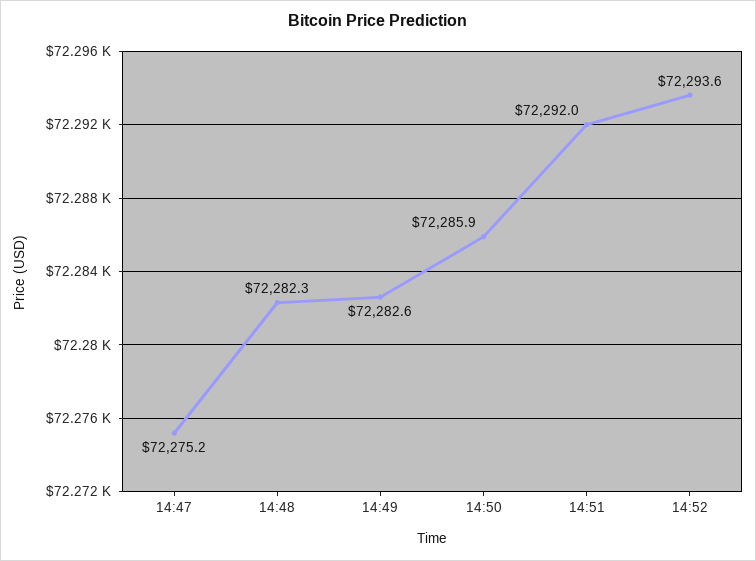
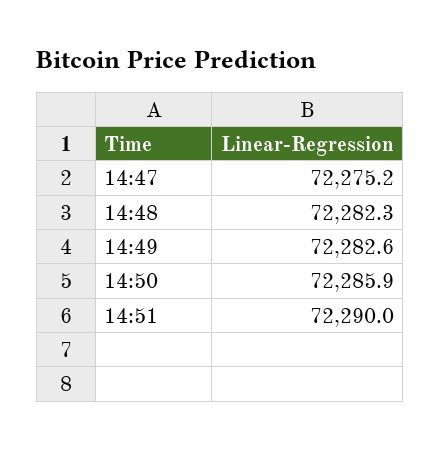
14:51: 72292 -> 72290
14:52: 72293.6 -> none

